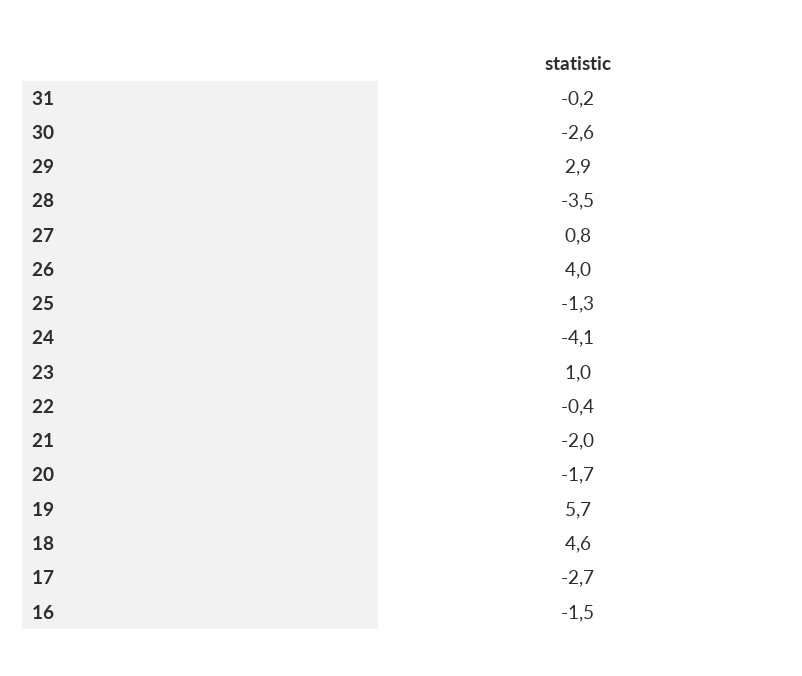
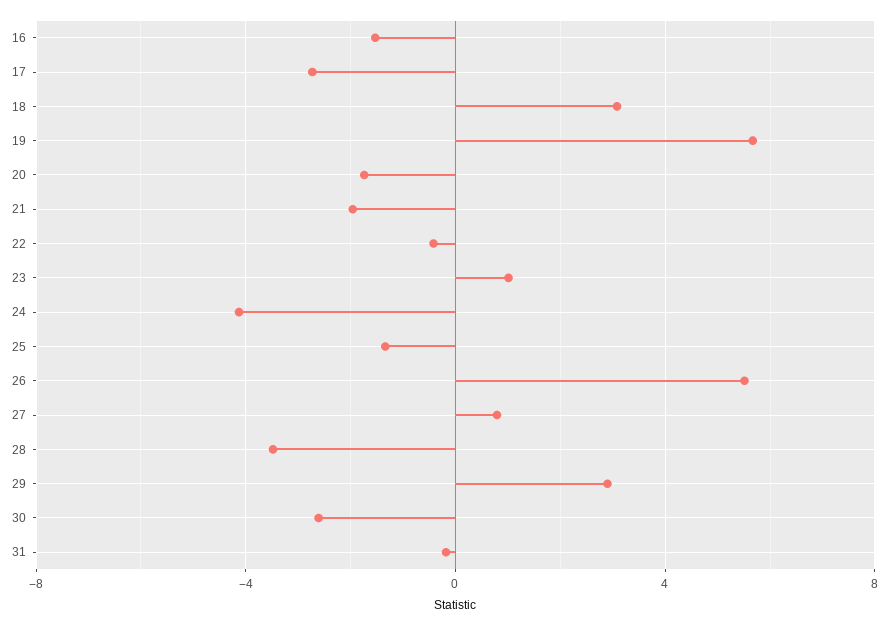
26: 4 -> 5.5
18: 4.6 -> 3

